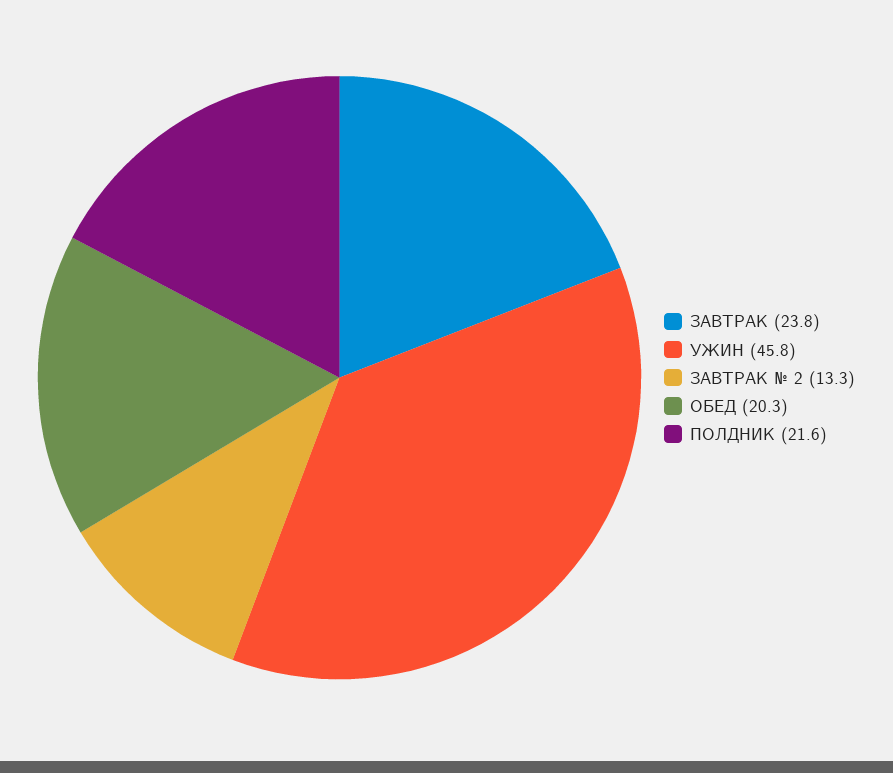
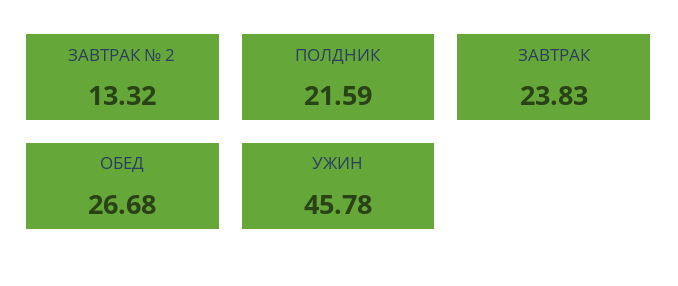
ОБЕД: 20.3 -> 26.68

